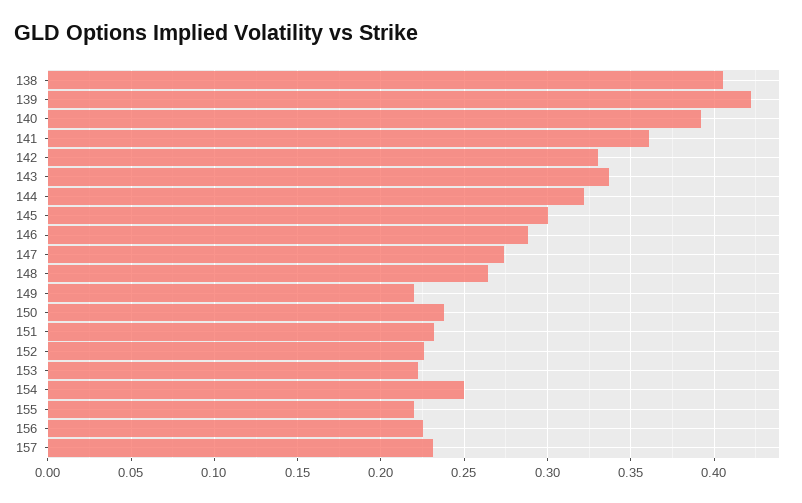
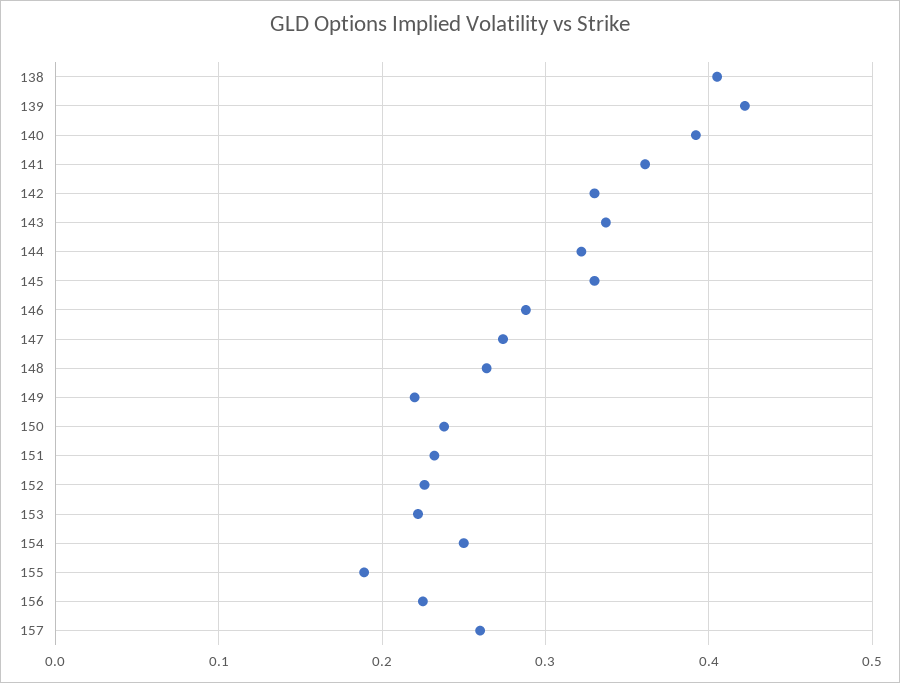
145: 0.3 -> 0.33
155: 0.22 -> 0.19
157: 0.23 -> 0.26

